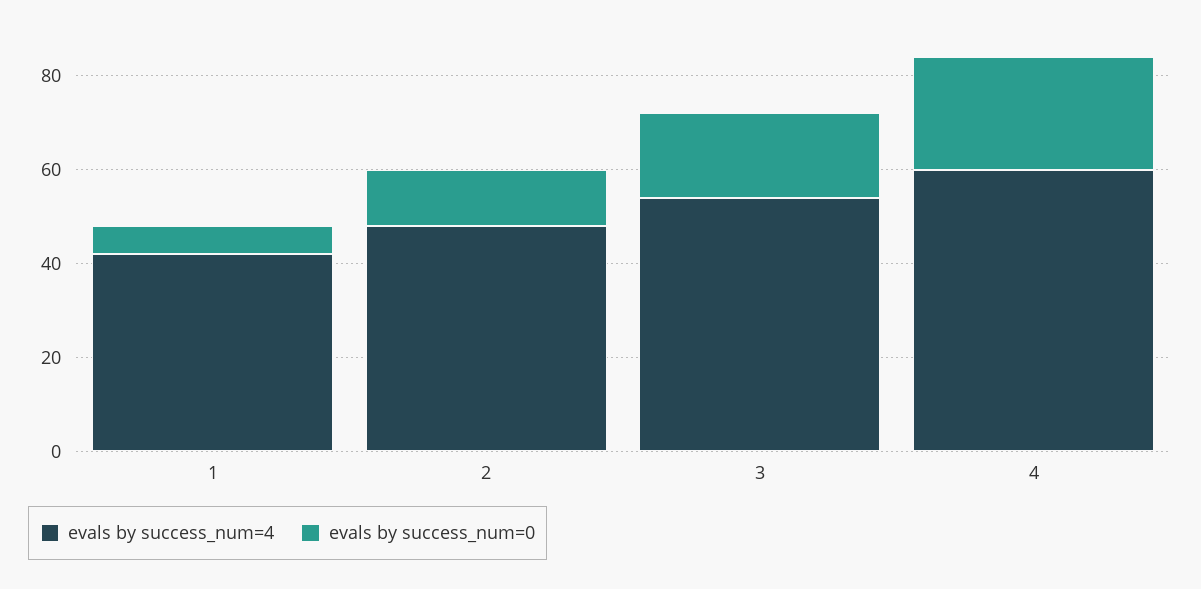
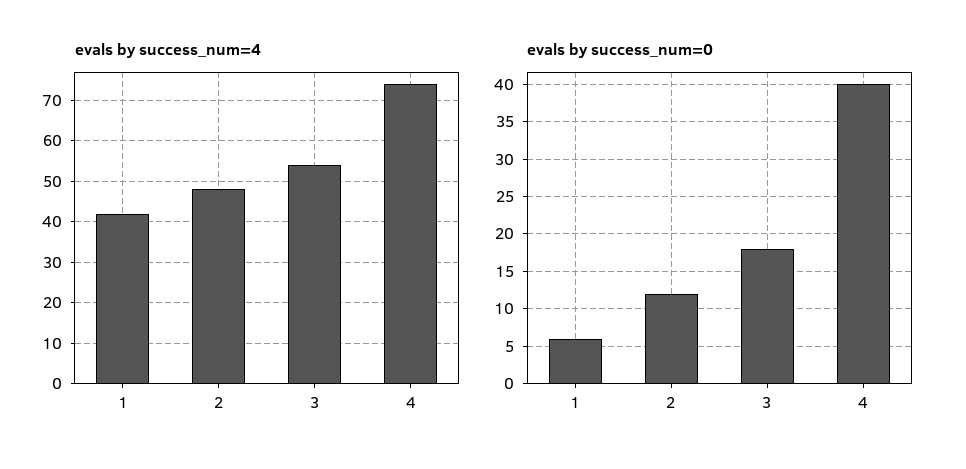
evals by success_num=4, 4: 60 -> 75
evals by success_num=0, 4: 25 -> 40

